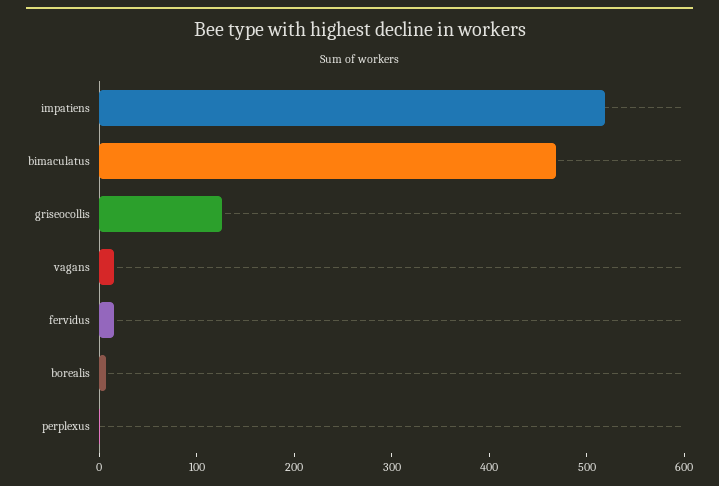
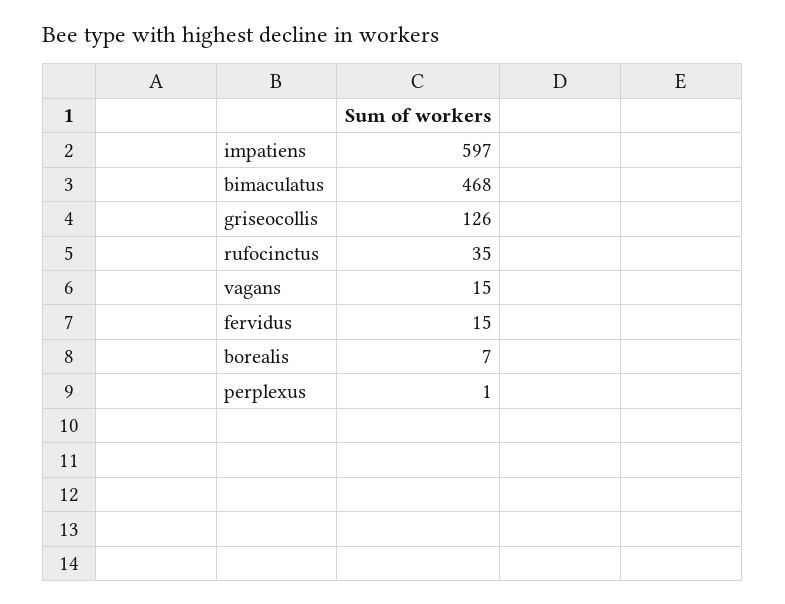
impatiens: 520 -> 597
rufocinctus: none -> 35

